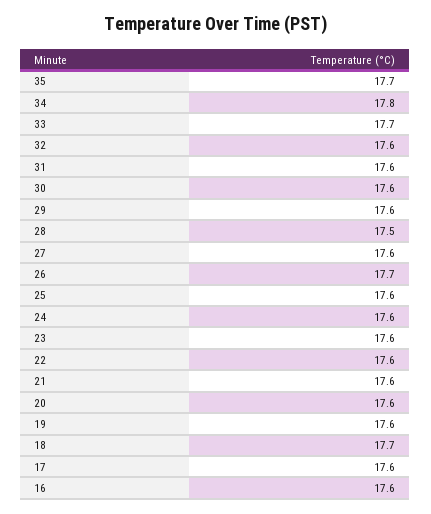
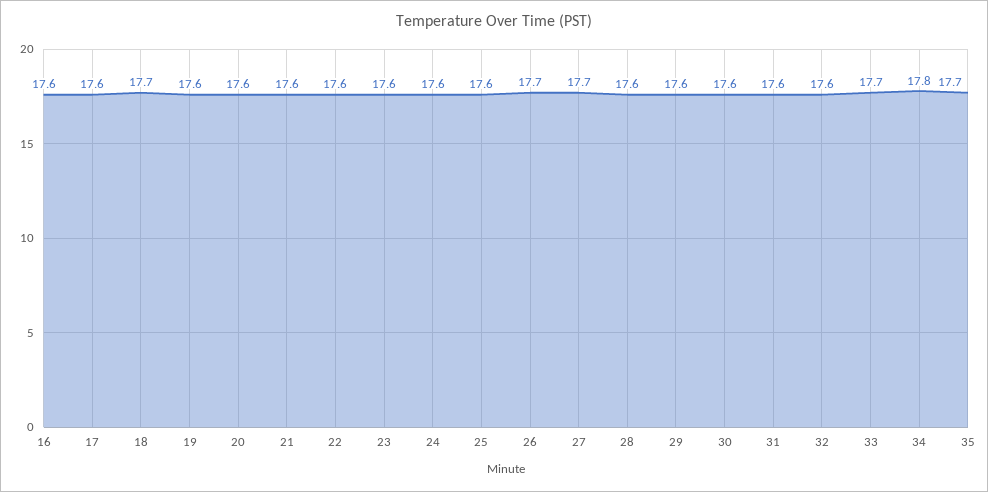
28: 17.5 -> 17.6
27: 17.6 -> 17.7

